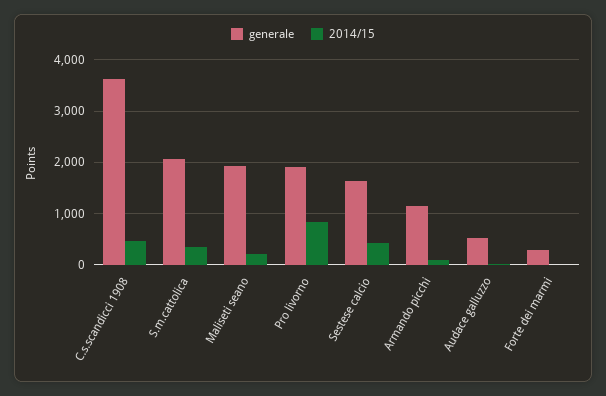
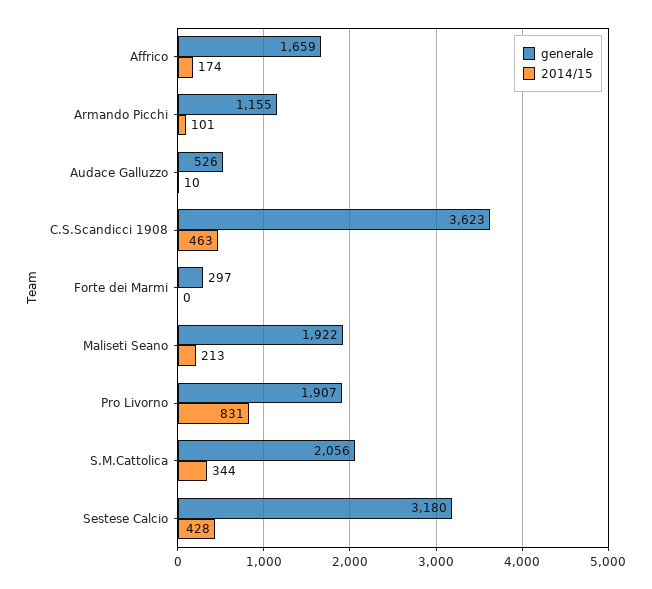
generale, Sestese calcio: 1600 -> 3180
generale, Affrico: none -> 1659
2014/15, Affrico: none -> 174

